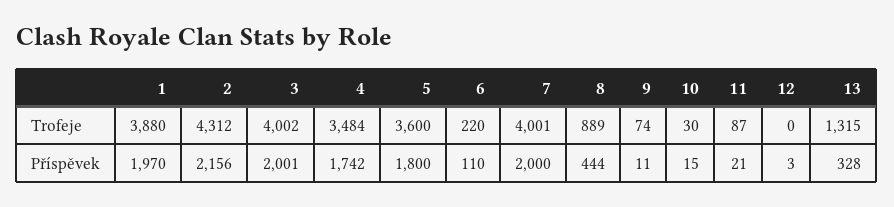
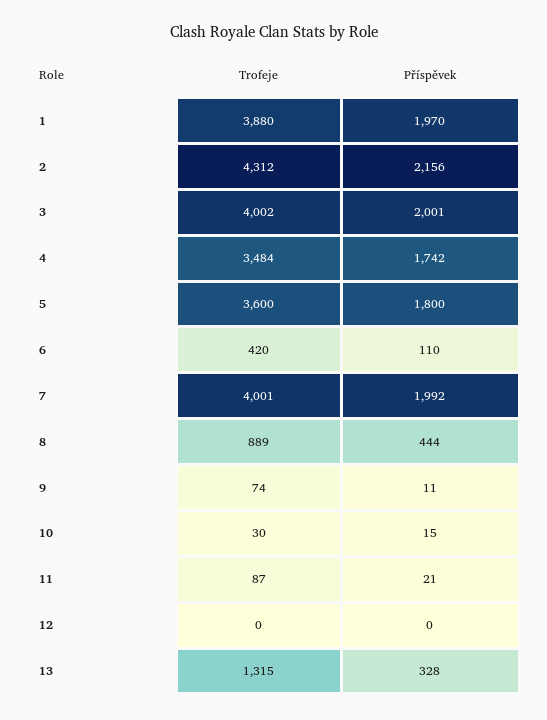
6, Trofeje: 220 -> 420
7, Příspěvek: 2000 -> 1992
12, Příspěvek: 3 -> 0

